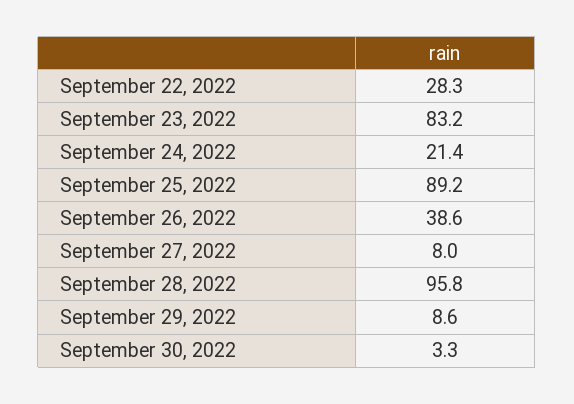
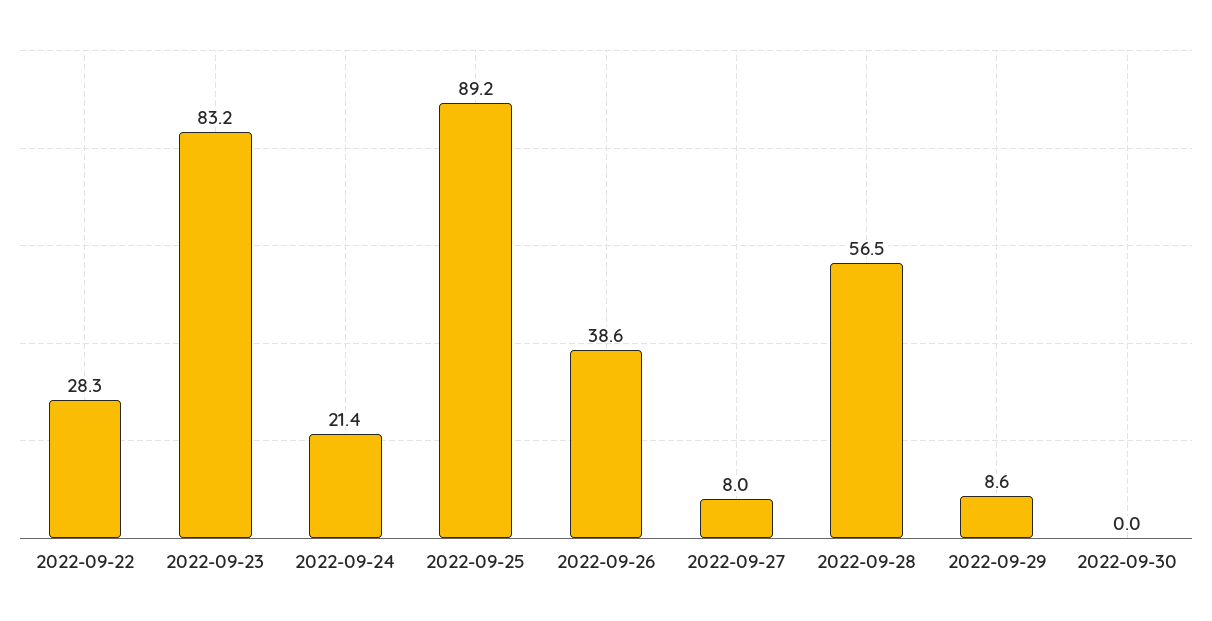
September 28, 2022: 95.8 -> 56.5
September 30, 2022: 3.3 -> 0

